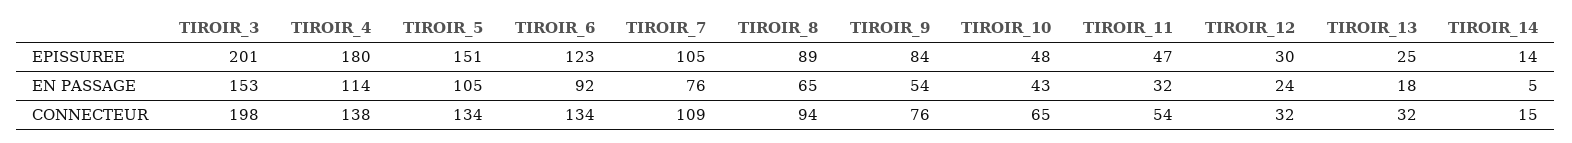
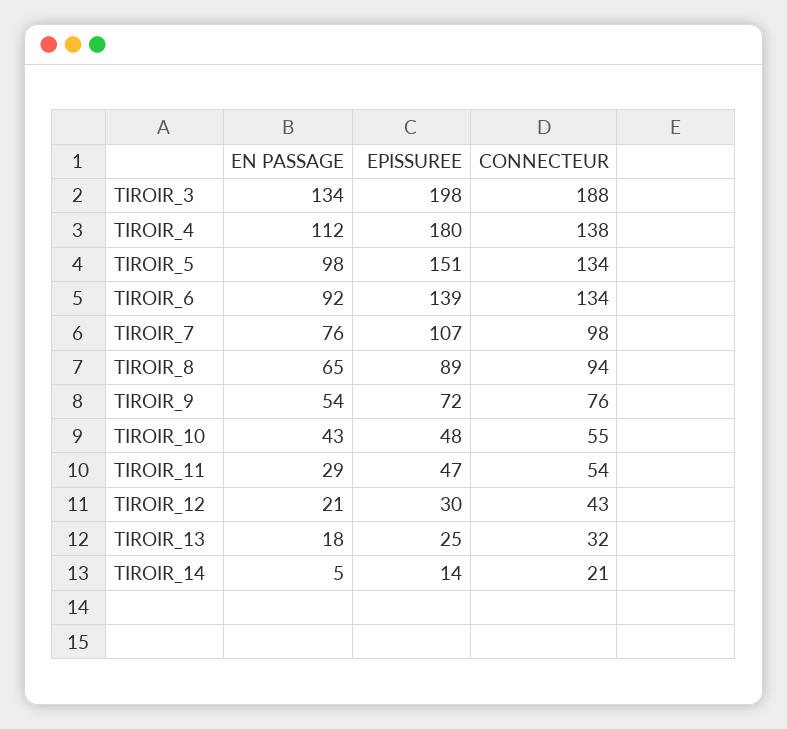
TIROIR_3, EPISSUREE: 201 -> 198
TIROIR_6, EPISSUREE: 123 -> 139
TIROIR_7, EPISSUREE: 105 -> 107
TIROIR_9, EPISSUREE: 84 -> 72
TIROIR_3, EN PASSAGE: 153 -> 134
TIROIR_4, EN PASSAGE: 114 -> 112
TIROIR_5, EN PASSAGE: 105 -> 98
TIROIR_11, EN PASSAGE: 32 -> 29
TIROIR_12, EN PASSAGE: 24 -> 21
TIROIR_3, CONNECTEUR: 198 -> 188
TIROIR_7, CONNECTEUR: 109 -> 98
TIROIR_10, CONNECTEUR: 65 -> 55
TIROIR_12, CONNECTEUR: 32 -> 43
TIROIR_14, CONNECTEUR: 15 -> 21

